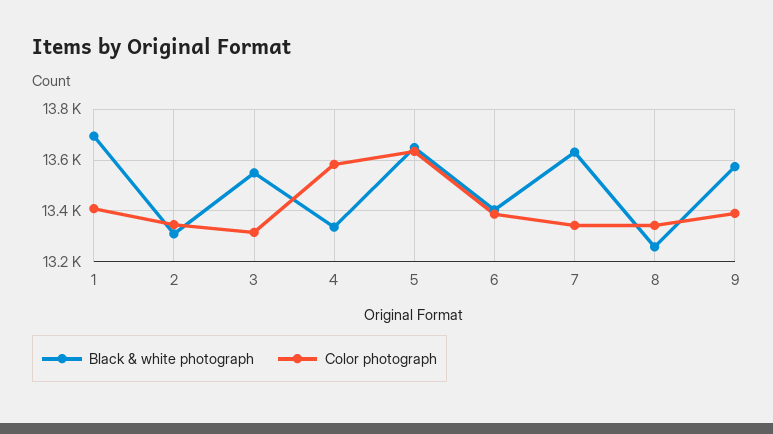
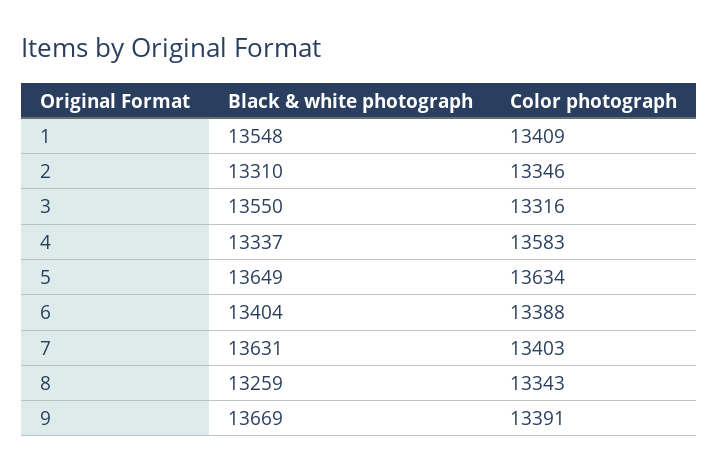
Black & white photograph, 1: 13700 -> 13548
Color photograph, 7: 13350 -> 13403
Black & white photograph, 9: 13575 -> 13669

